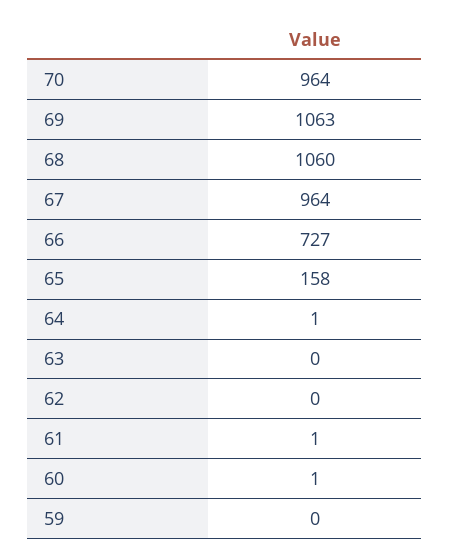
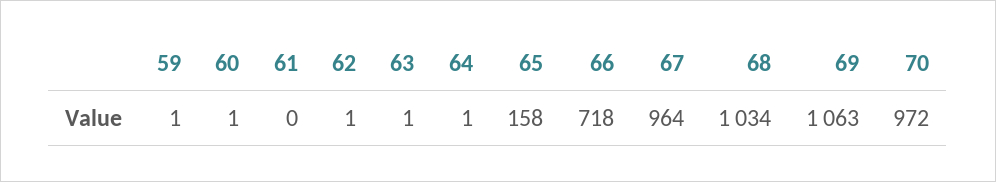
70: 964 -> 972
68: 1060 -> 1034
66: 727 -> 718
63: 0 -> 1
62: 0 -> 1
61: 1 -> 0
59: 0 -> 1

